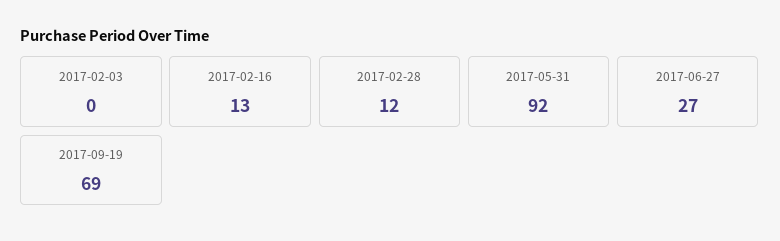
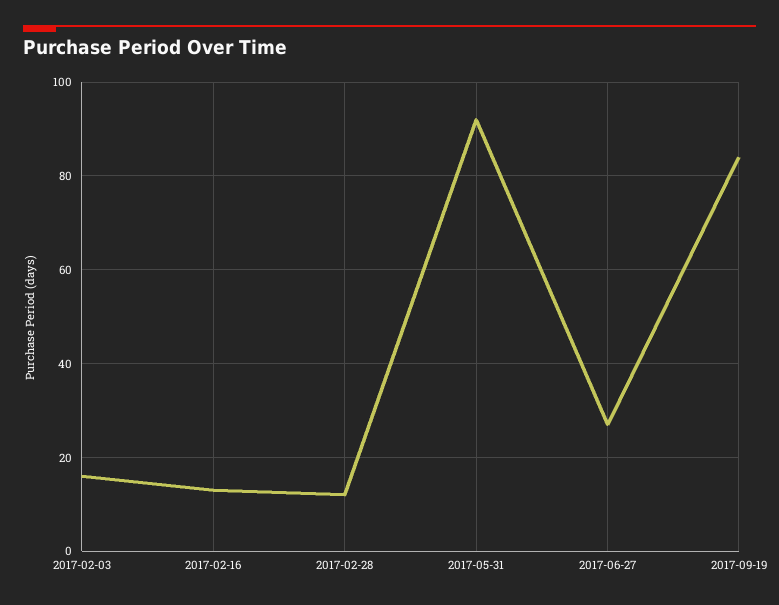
2017-02-03: 0 -> 15
2017-09-19: 69 -> 85

